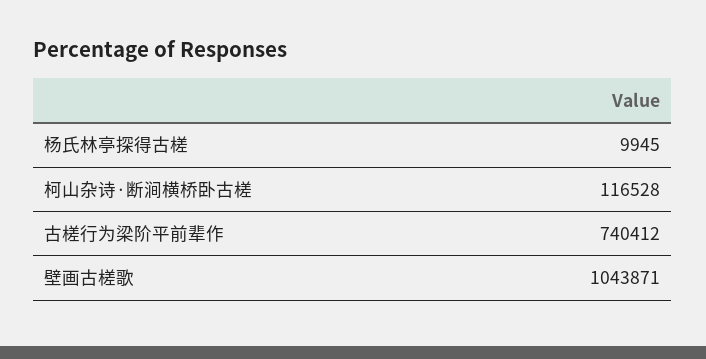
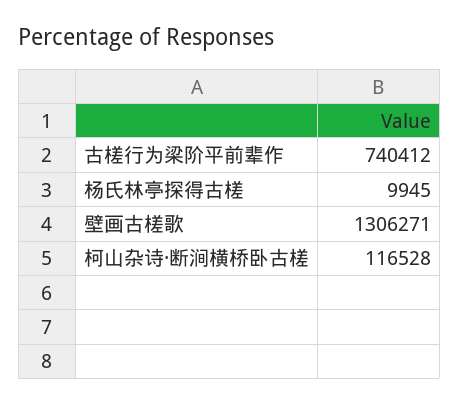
壁画古槎歌: 1043871 -> 1306271

